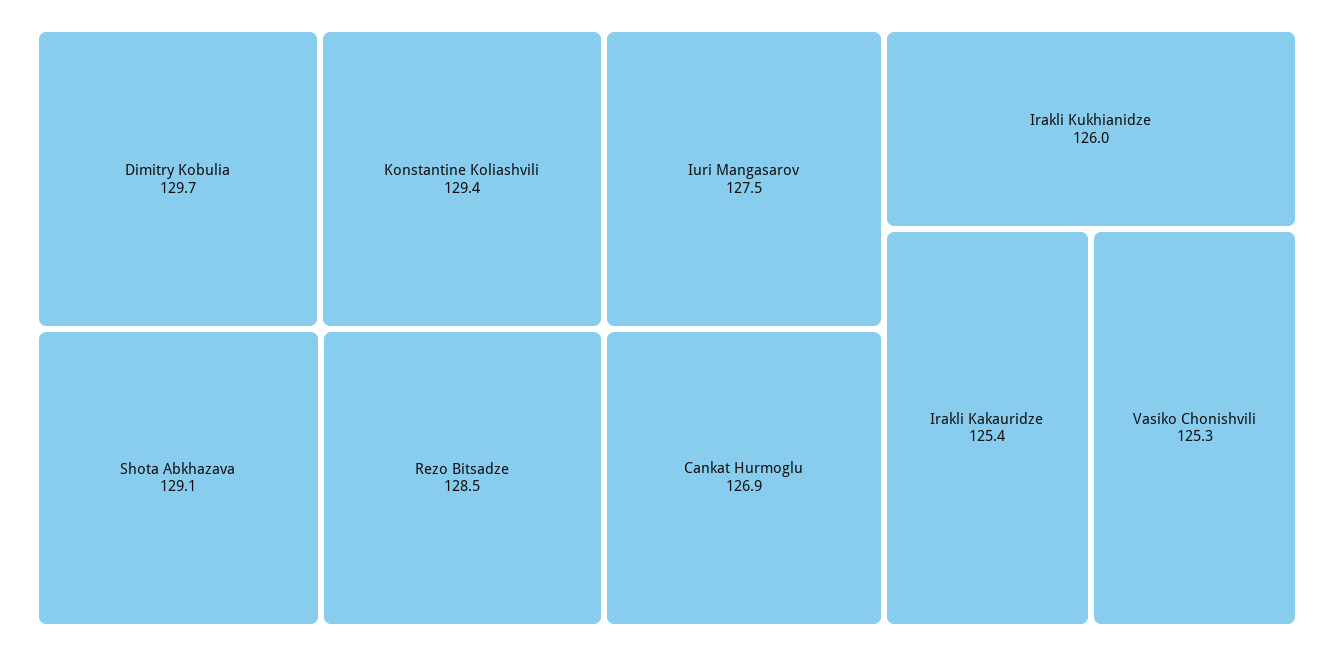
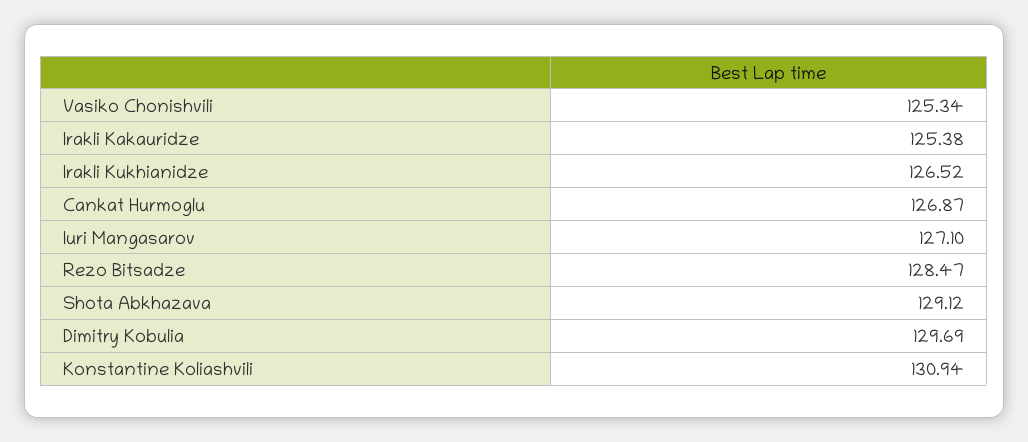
Konstantine Koliashvili: 129.4 -> 130.94
Iuri Mangasarov: 127.5 -> 127.1
Irakli Kukhianidze: 126 -> 126.52

